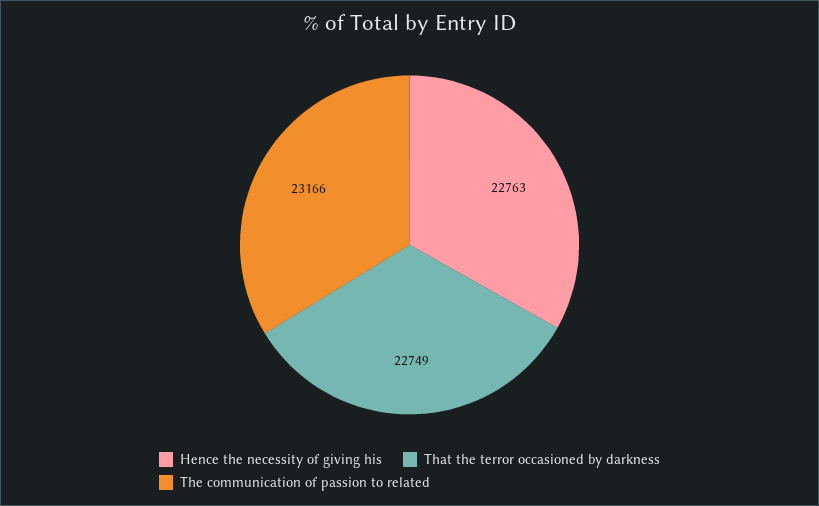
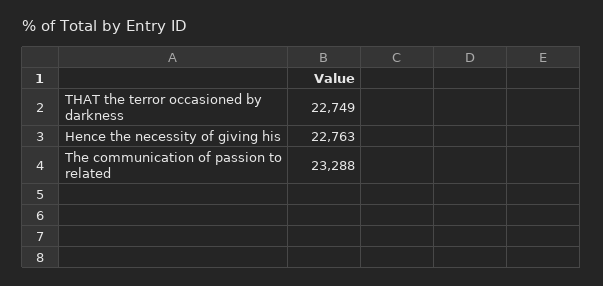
The communication of passion to related: 23166 -> 23288

